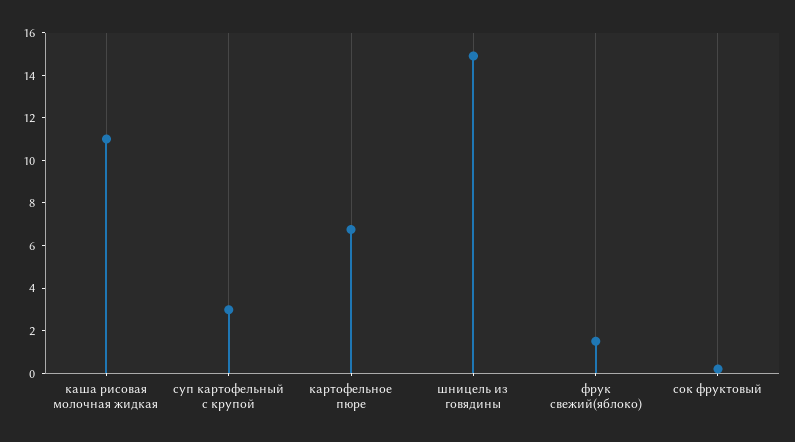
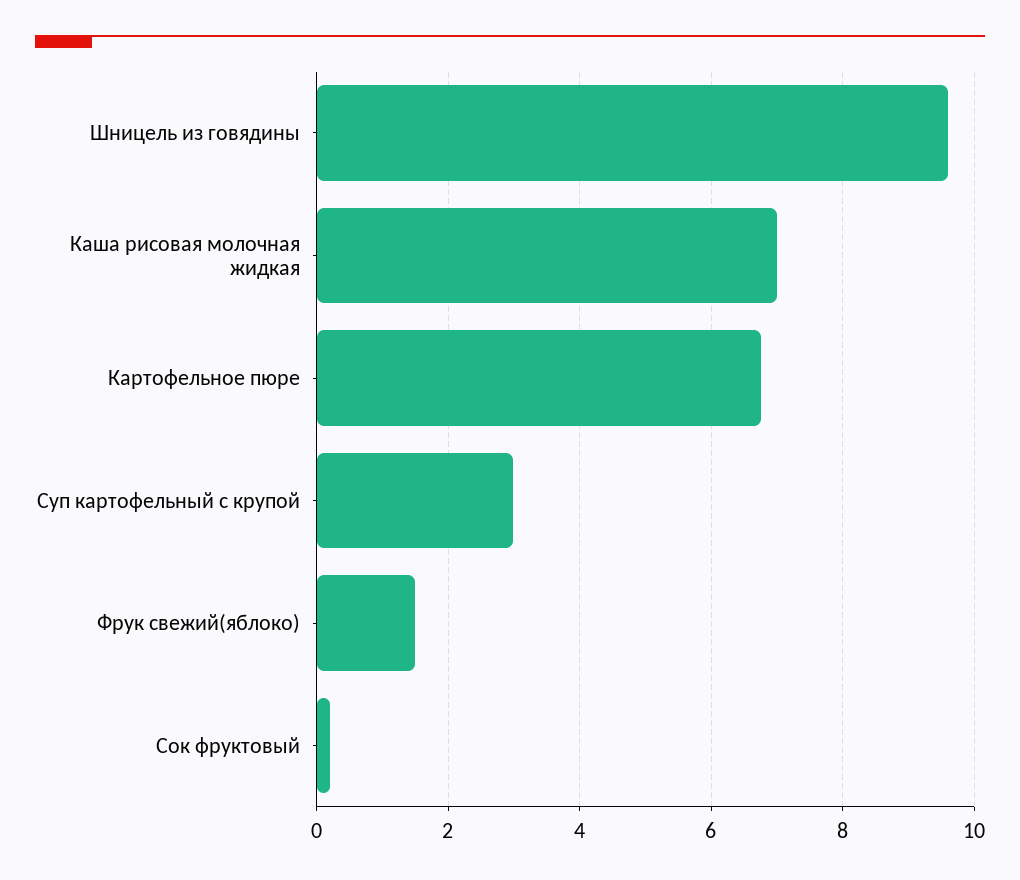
каша рисовая молочная жидкая: 11 -> 7
шницель из говядины: 15 -> 9.6

